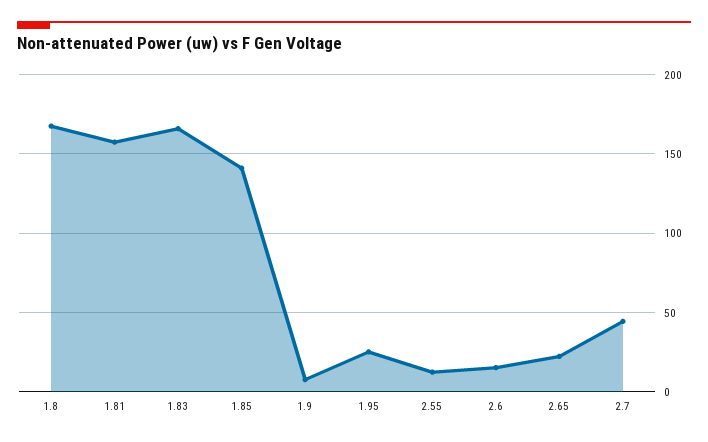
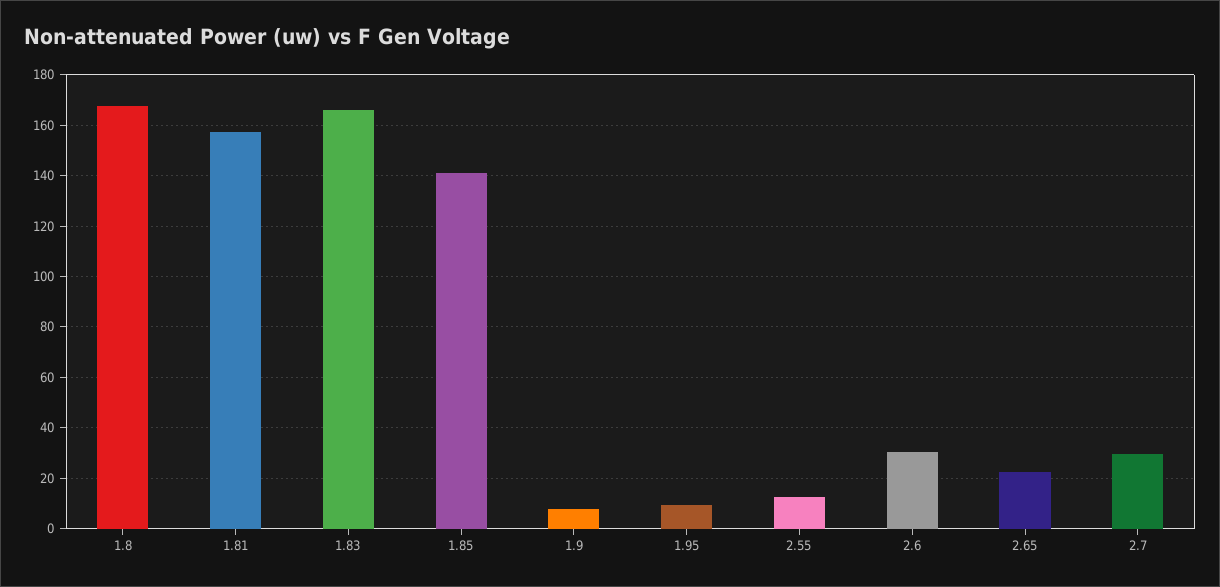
1.95: 25 -> 10
2.6: 15 -> 30
2.7: 45 -> 30

